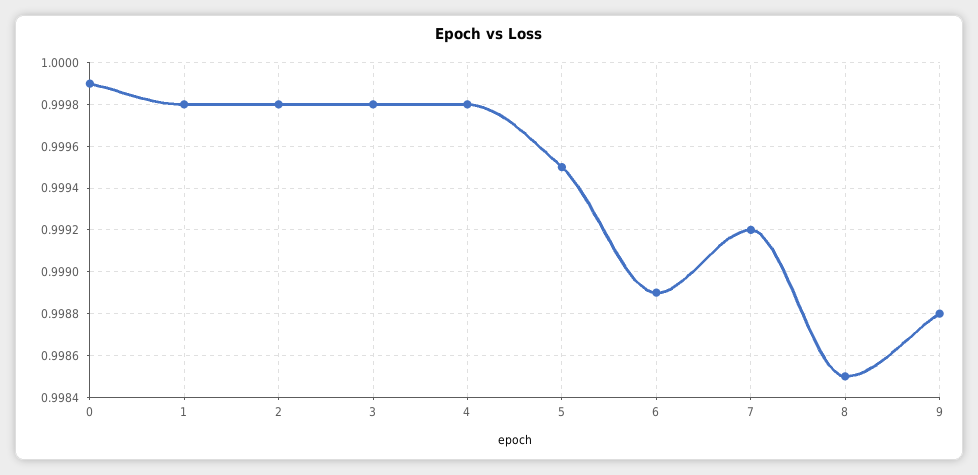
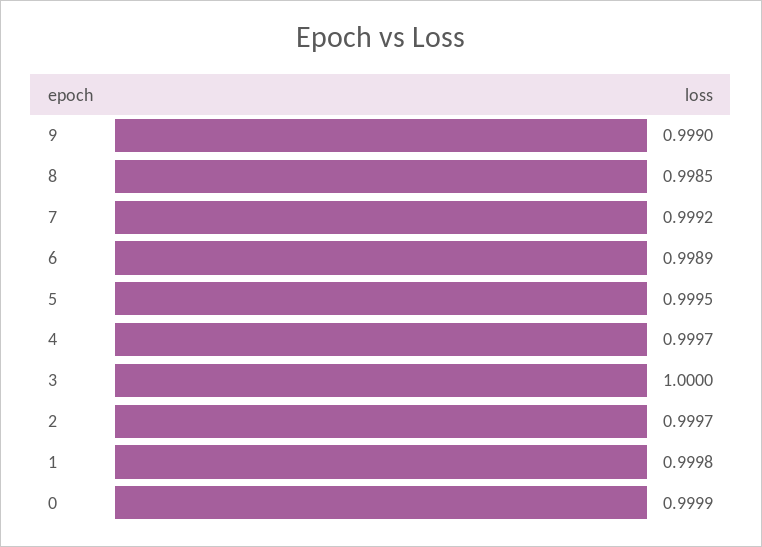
2: 0.9998 -> 0.9997
3: 0.9998 -> 1
4: 0.9998 -> 0.9997
9: 0.9988 -> 0.999

